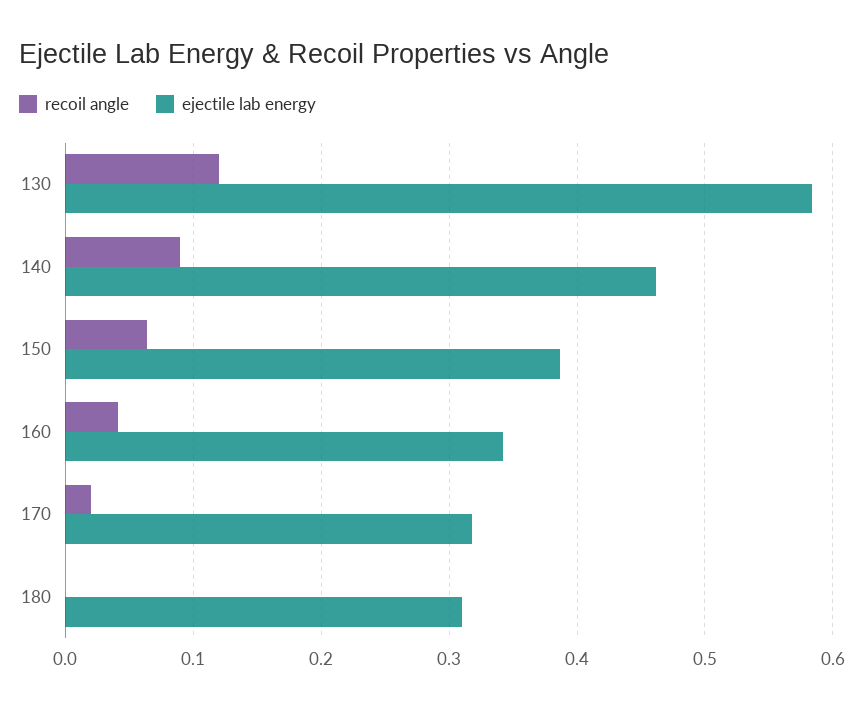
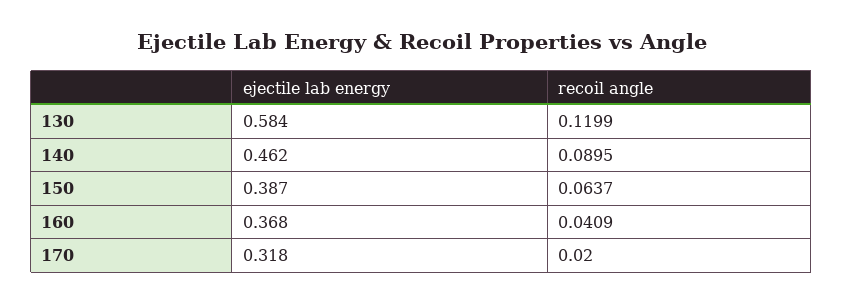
ejectile lab energy, 160: 0.34 -> 0.368
recoil angle, 180: 0 -> none
ejectile lab energy, 180: 0.31 -> none

